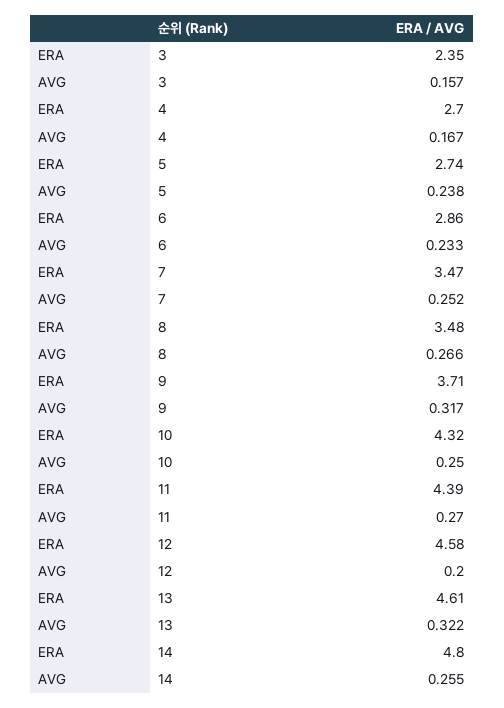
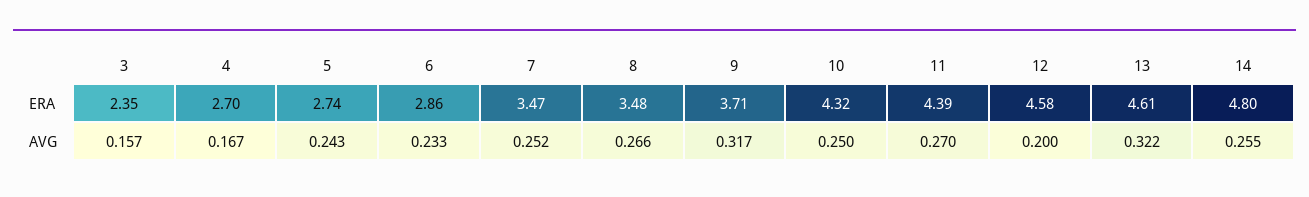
AVG, 5: 0.238 -> 0.243

